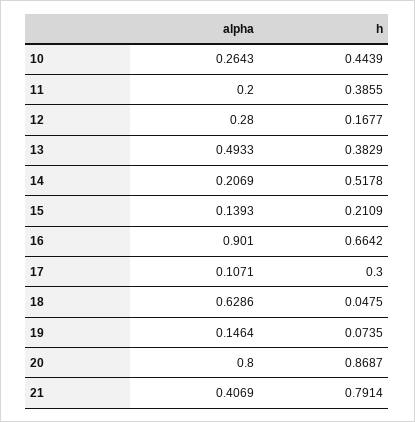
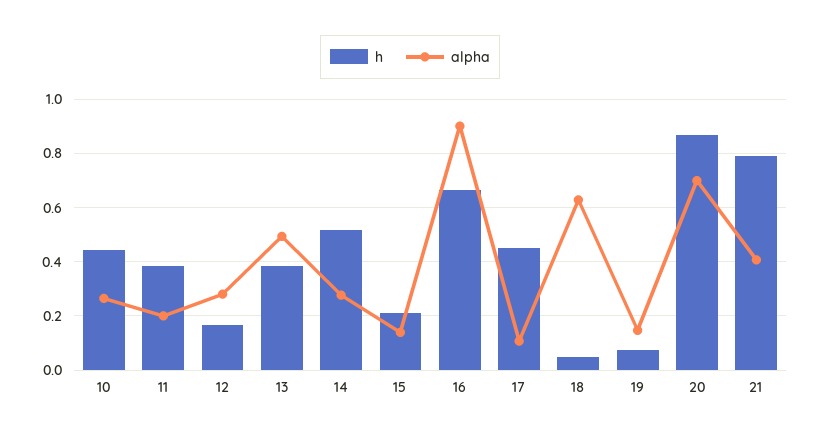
alpha, 14: 0.2069 -> 0.275
h, 17: 0.3 -> 0.45
alpha, 20: 0.8 -> 0.7

